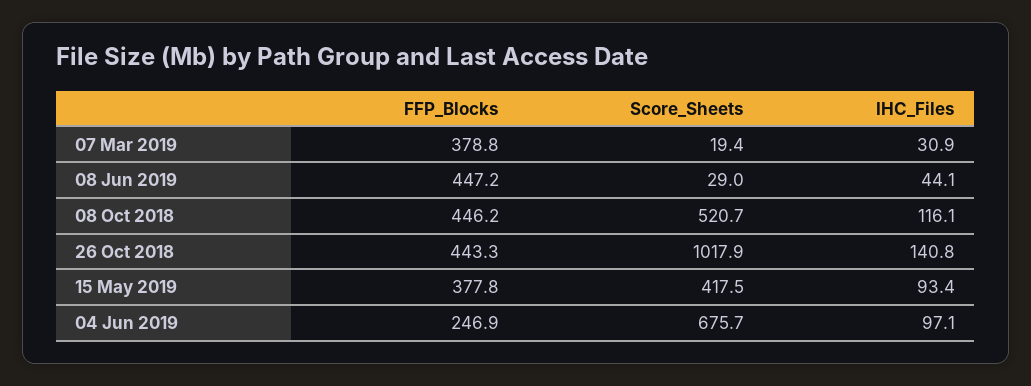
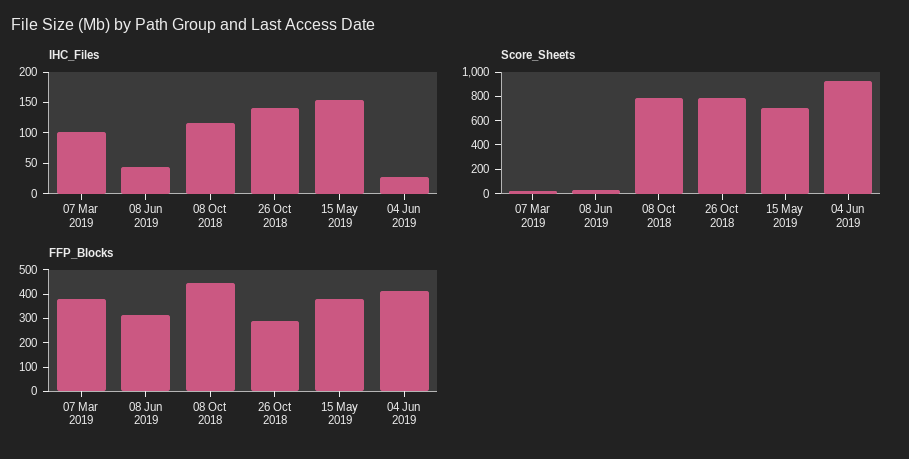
IHC_Files, 07 Mar 2019: 30.9 -> 100
FFP_Blocks, 08 Jun 2019: 447.2 -> 300
Score_Sheets, 08 Oct 2018: 520.7 -> 800
FFP_Blocks, 26 Oct 2018: 443.3 -> 300
Score_Sheets, 26 Oct 2018: 1017.9 -> 800
Score_Sheets, 15 May 2019: 417.5 -> 700
IHC_Files, 15 May 2019: 93.4 -> 150
FFP_Blocks, 04 Jun 2019: 246.9 -> 400
Score_Sheets, 04 Jun 2019: 675.7 -> 900
IHC_Files, 04 Jun 2019: 97.1 -> 25

